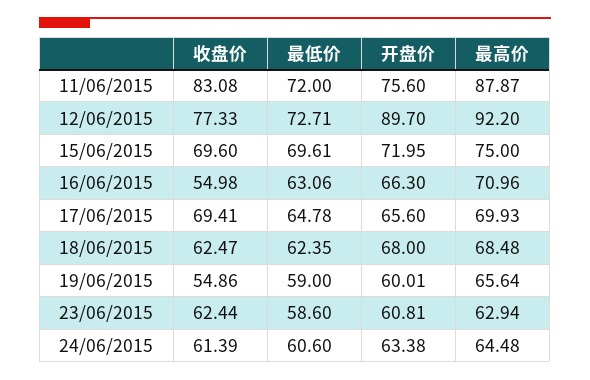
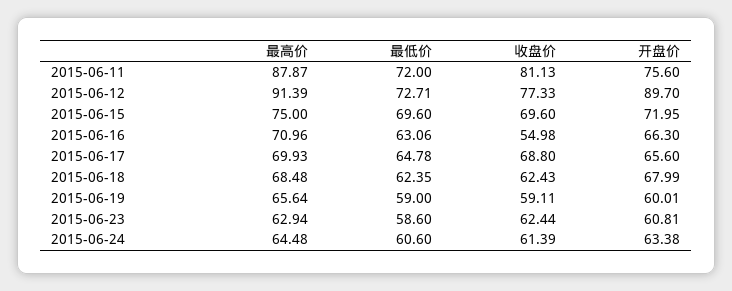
收盘价, 11/06/2015: 83.08 -> 81.13
最高价, 12/06/2015: 92.2 -> 91.39
最低价, 15/06/2015: 69.61 -> 69.6
收盘价, 17/06/2015: 69.41 -> 68.8
收盘价, 18/06/2015: 62.47 -> 62.43
开盘价, 18/06/2015: 68 -> 67.99
收盘价, 19/06/2015: 54.86 -> 59.11

